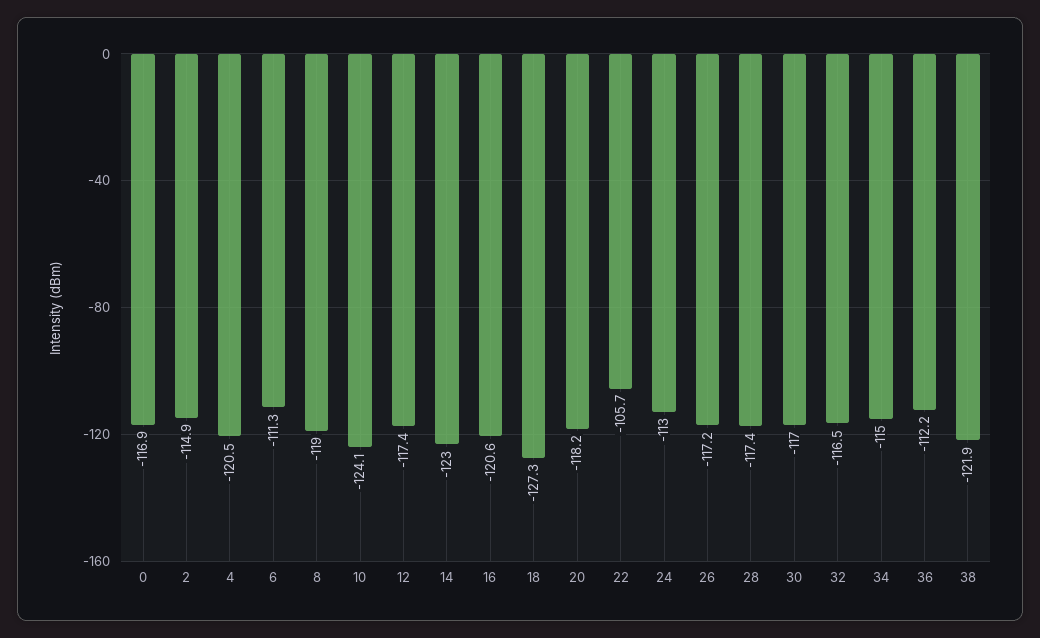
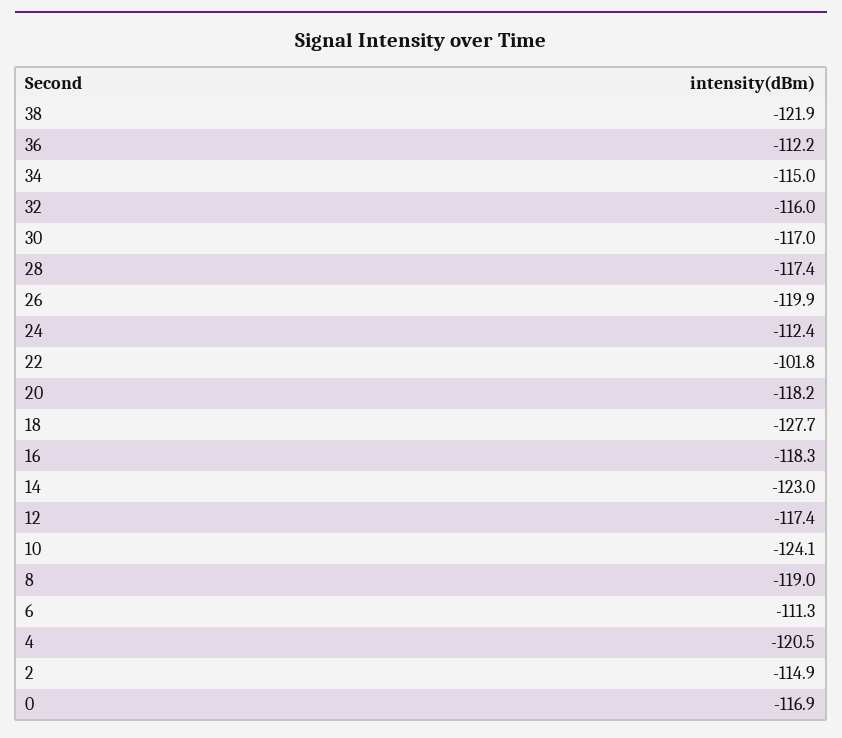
16: -120.6 -> -118.3
18: -127.3 -> -127.7
22: -105.7 -> -101.8
24: -113 -> -112.4
26: -117.2 -> -119.9
32: -116.5 -> -116

